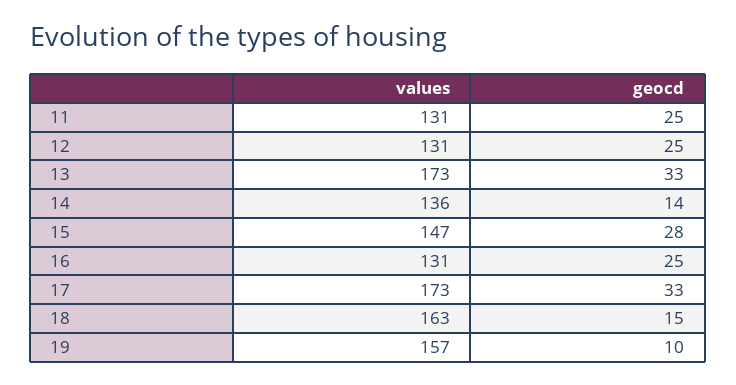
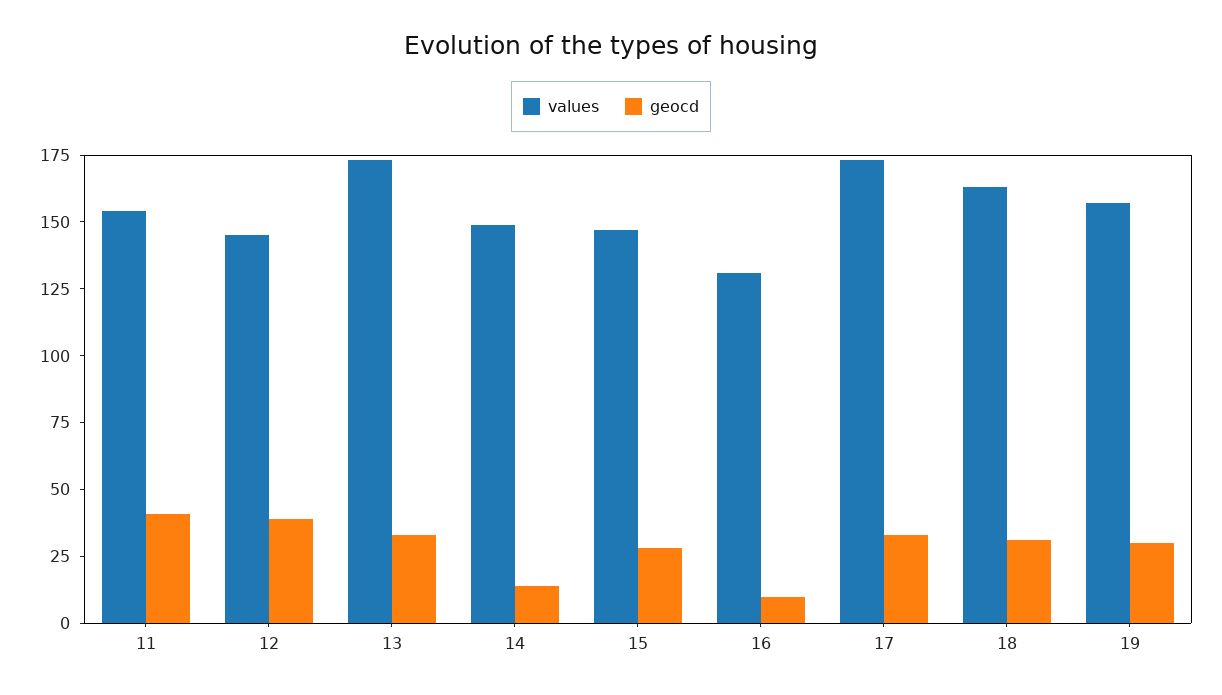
values, 11: 131 -> 155
geocd, 11: 25 -> 40
values, 12: 131 -> 145
geocd, 12: 25 -> 40
values, 14: 136 -> 150
geocd, 16: 25 -> 10
geocd, 18: 15 -> 30
geocd, 19: 10 -> 30

